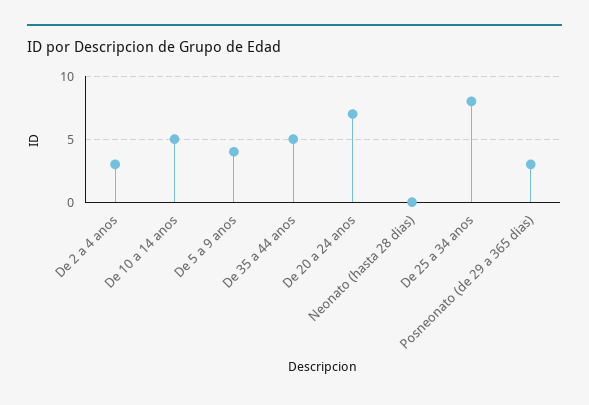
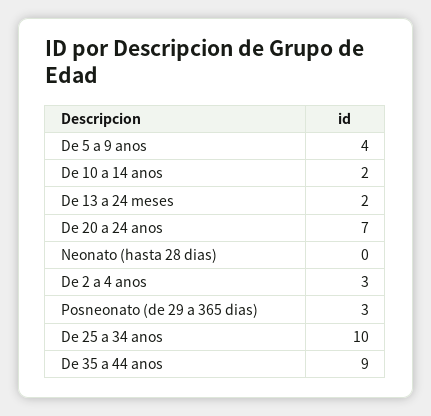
De 10 a 14 anos: 5 -> 2
De 35 a 44 anos: 5 -> 9
De 25 a 34 anos: 8 -> 10
De 13 a 24 meses: none -> 2

